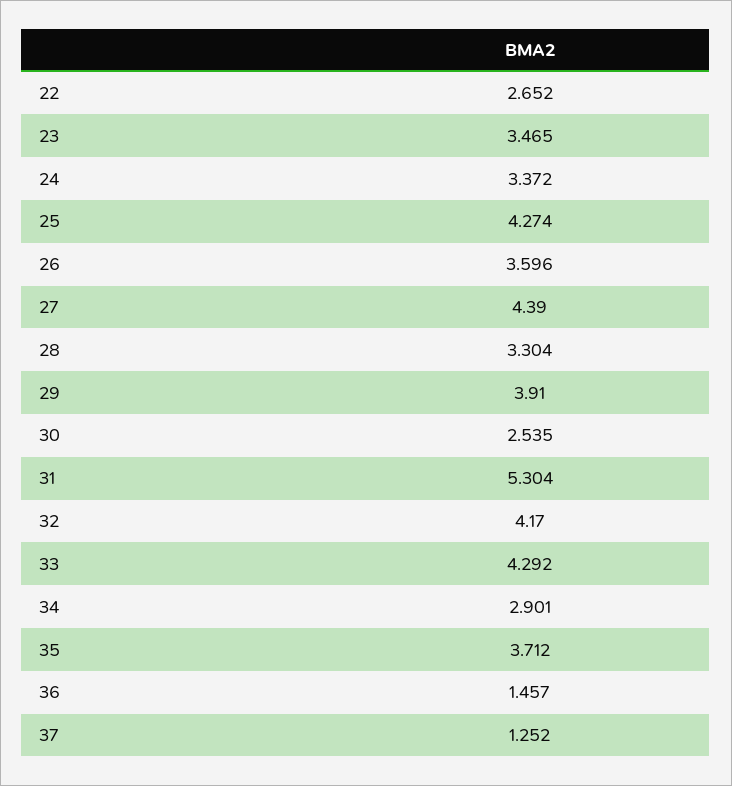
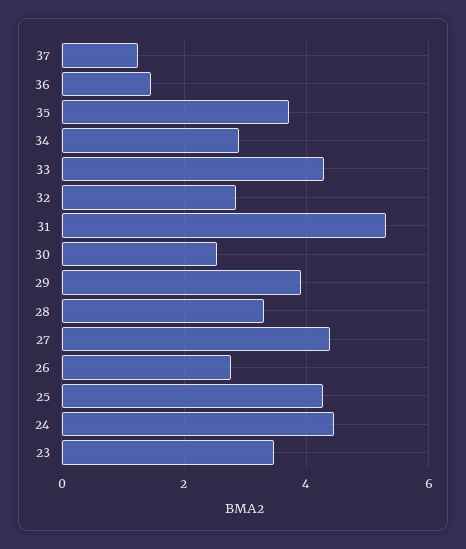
22: 2.652 -> none
24: 3.372 -> 4.4
26: 3.596 -> 2.8
32: 4.17 -> 2.8

